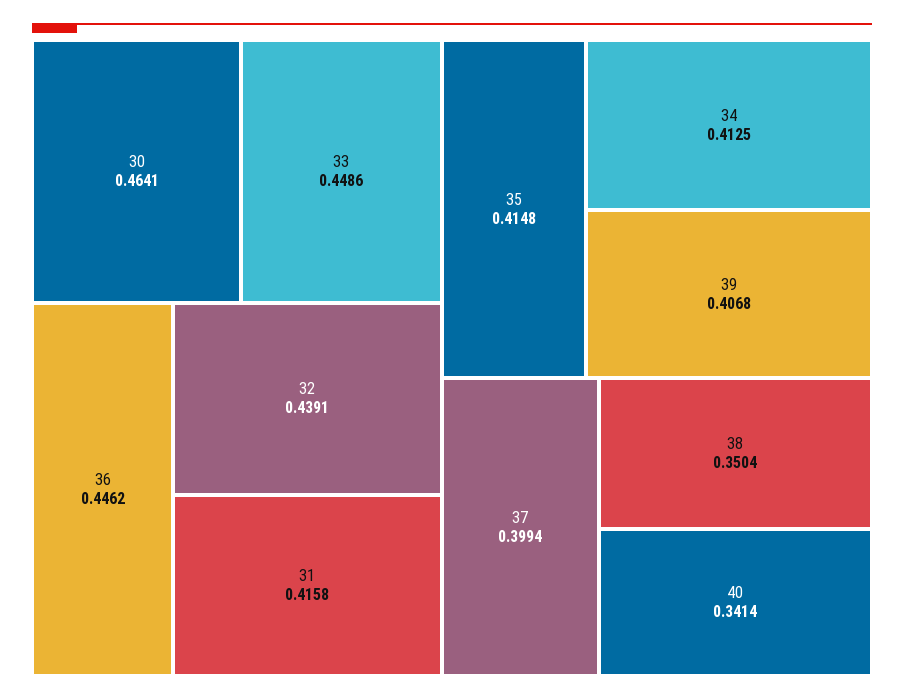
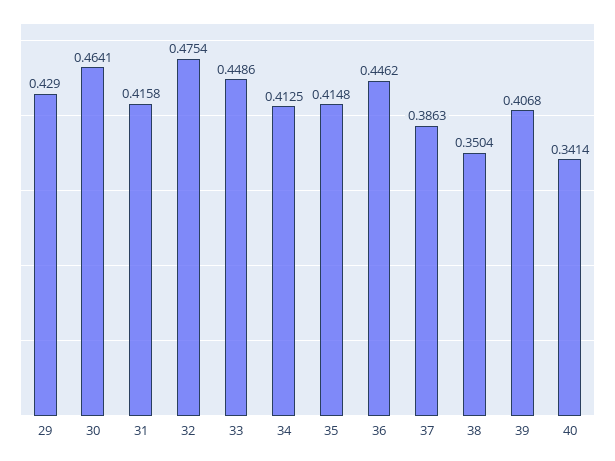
32: 0.4391 -> 0.4754
37: 0.3994 -> 0.3863
29: none -> 0.429

